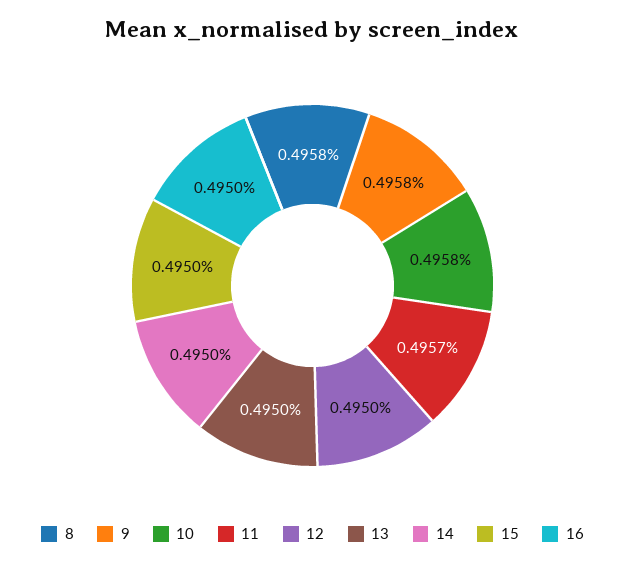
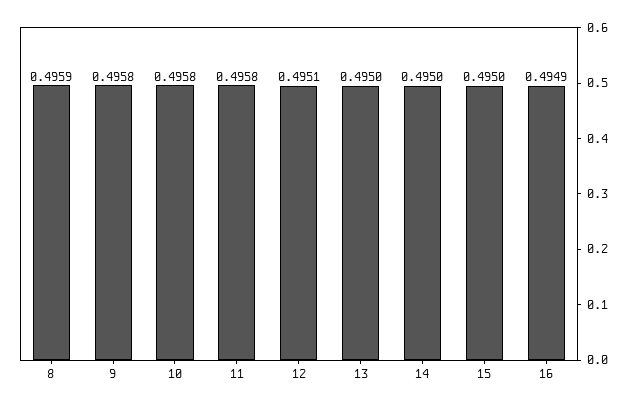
8: 0.4958 -> 0.4959
11: 0.4957 -> 0.4958
12: 0.495 -> 0.4951
16: 0.495 -> 0.4949

